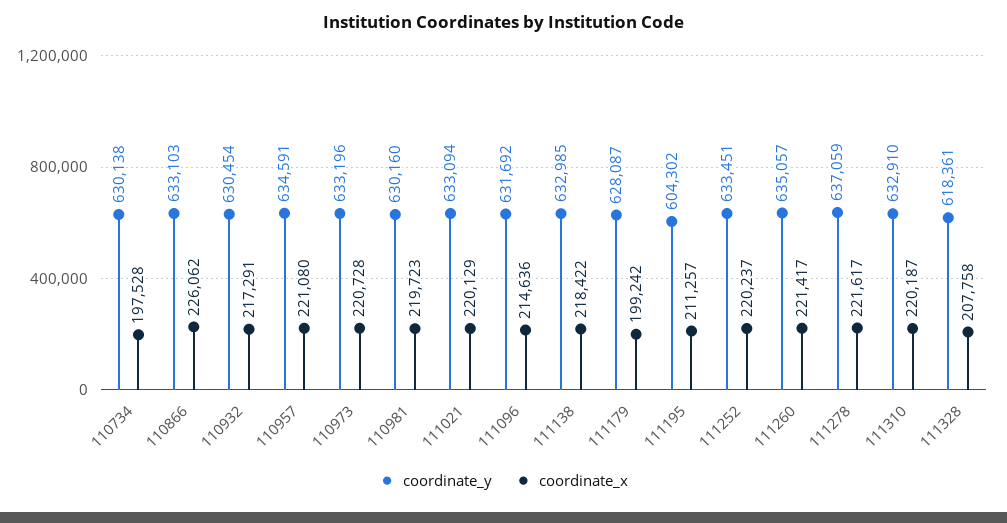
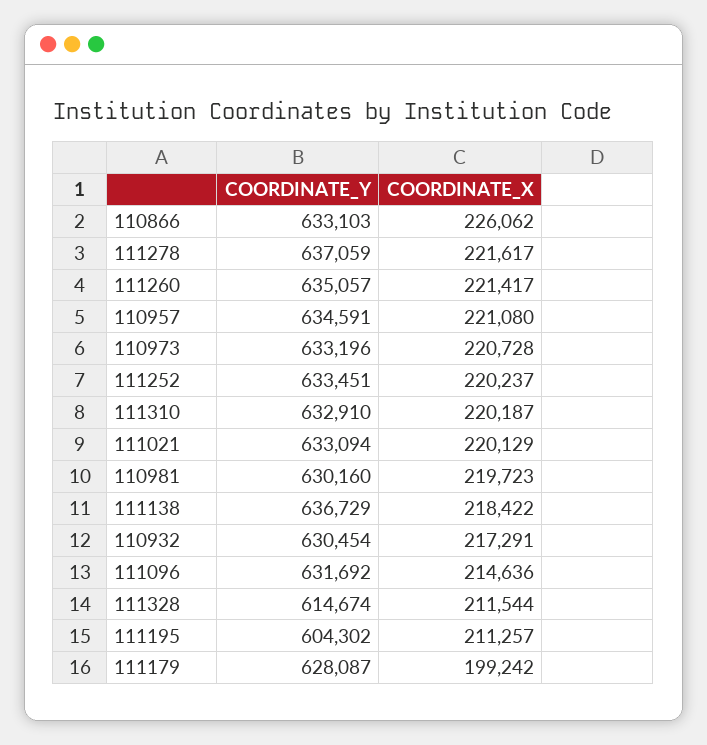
coordinate_y, 110734: 630138 -> none
coordinate_x, 110734: 197528 -> none
coordinate_y, 111138: 632985 -> 636729
coordinate_y, 111328: 618361 -> 614674
coordinate_x, 111328: 207758 -> 211544

